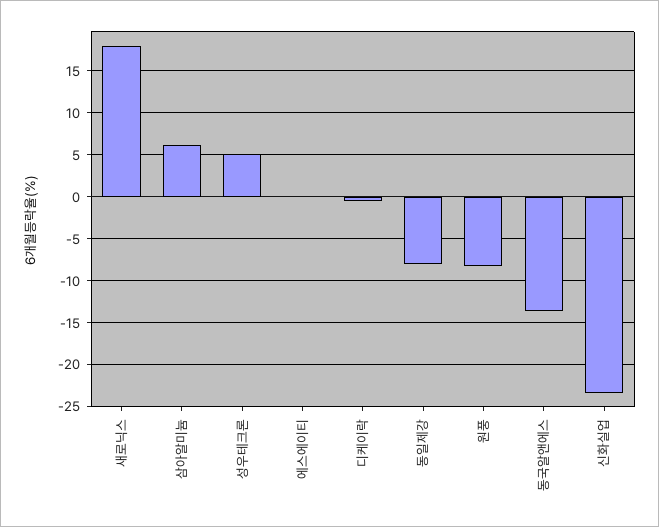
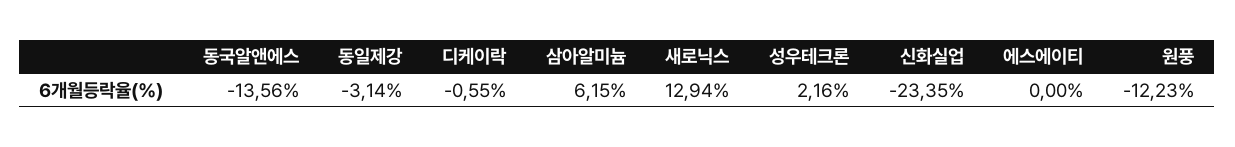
새로닉스: 18 -> 12.94
성우테크론: 5 -> 2.16
동일제강: -8 -> -3.14
원풍: -8 -> -12.23

